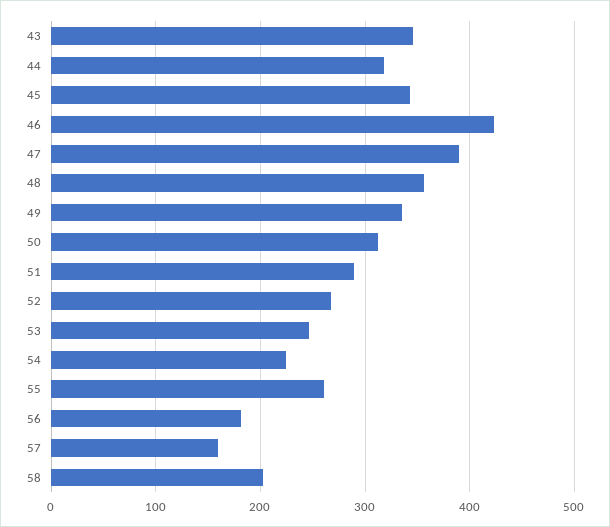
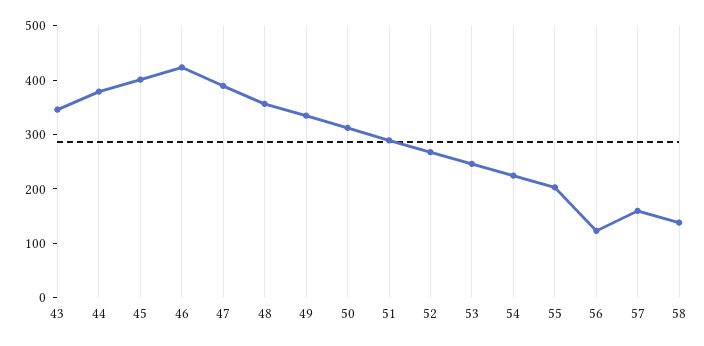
44: 320 -> 380
45: 340 -> 400
55: 260 -> 200
56: 180 -> 120
58: 200 -> 140

